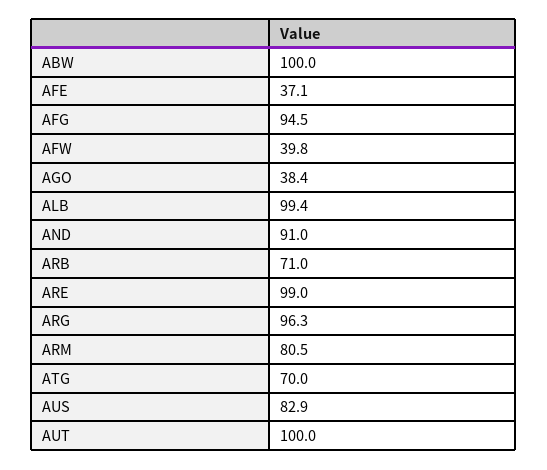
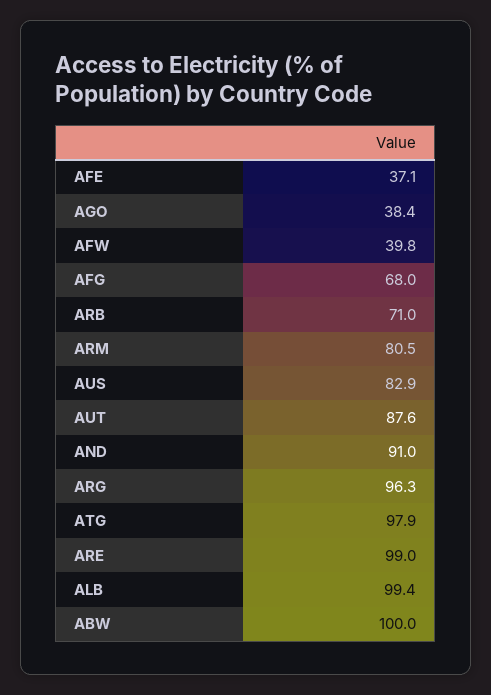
AFG: 94.5 -> 68
ATG: 70 -> 97.9
AUT: 100 -> 87.6

